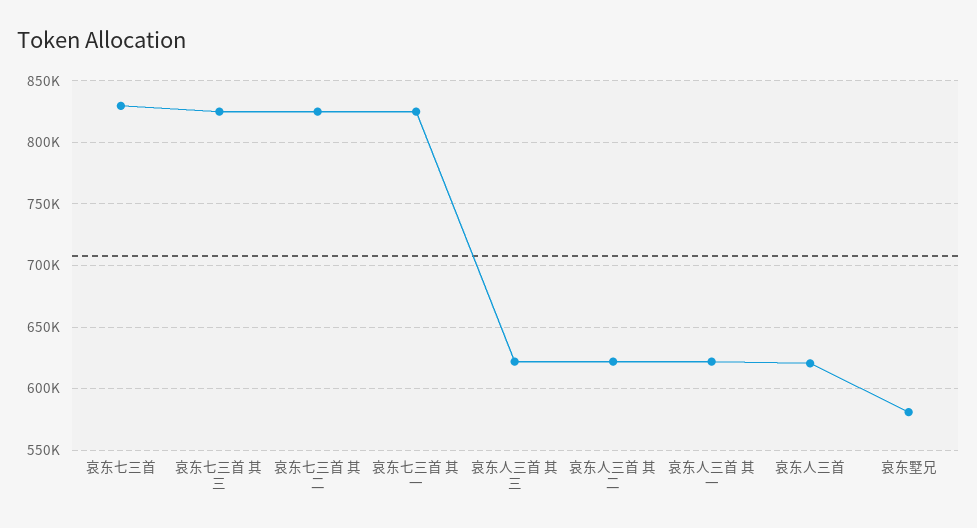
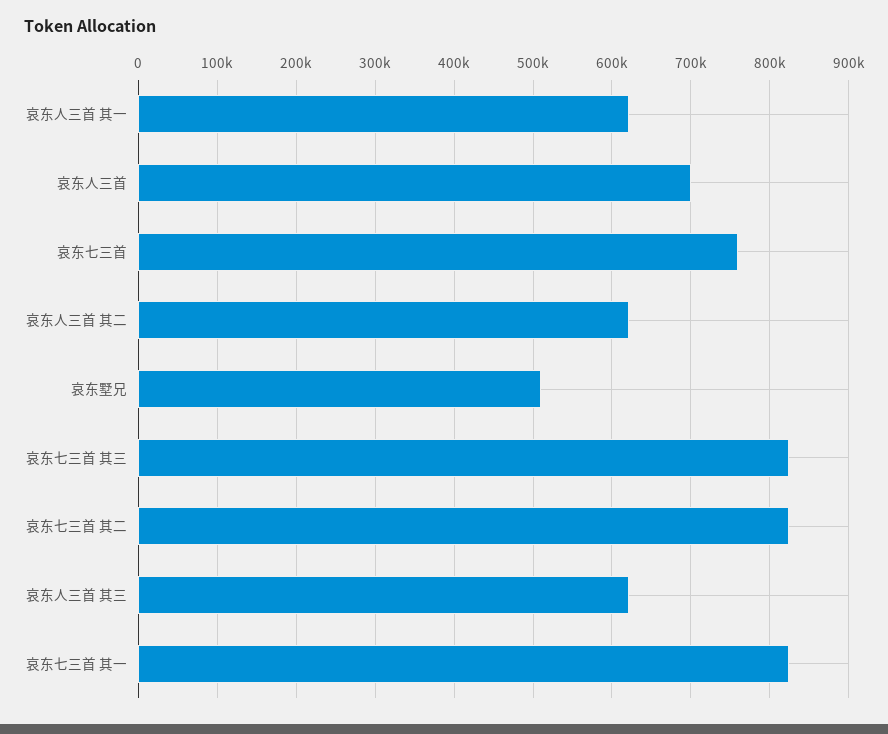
哀东七三首: 830000 -> 760000
哀东人三首: 620000 -> 700000
哀东墅兄: 580000 -> 510000

